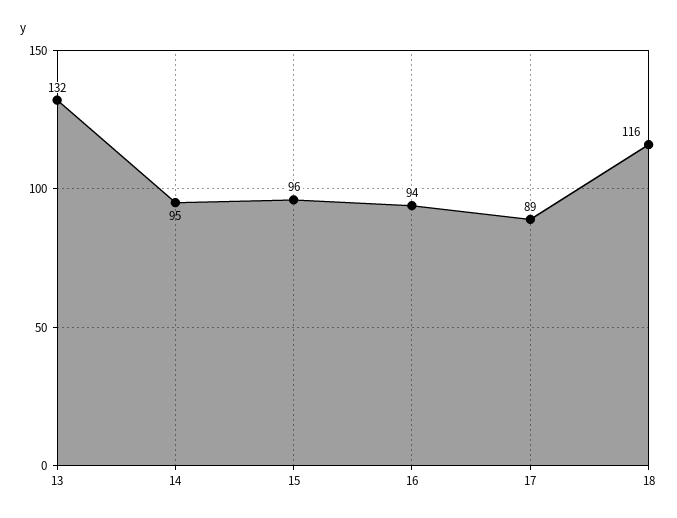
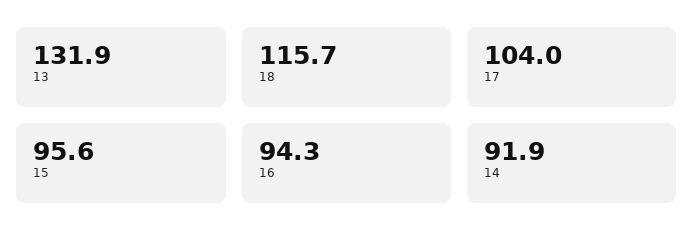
14: 95 -> 91.9
17: 89 -> 104

